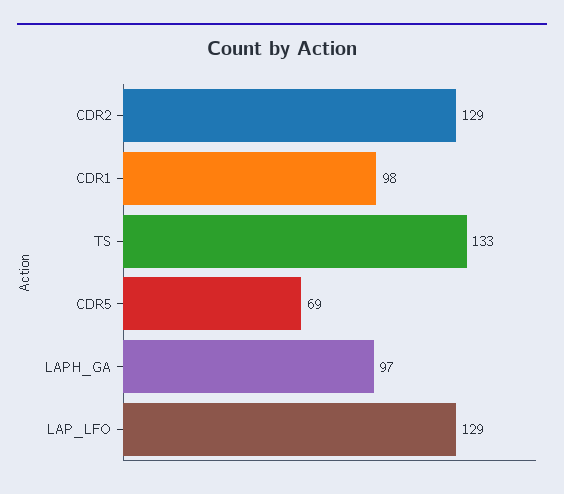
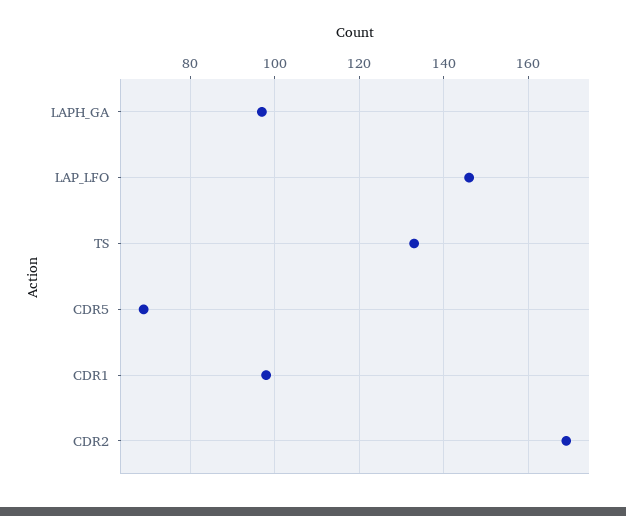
CDR2: 129 -> 170
LAP_LFO: 129 -> 145

